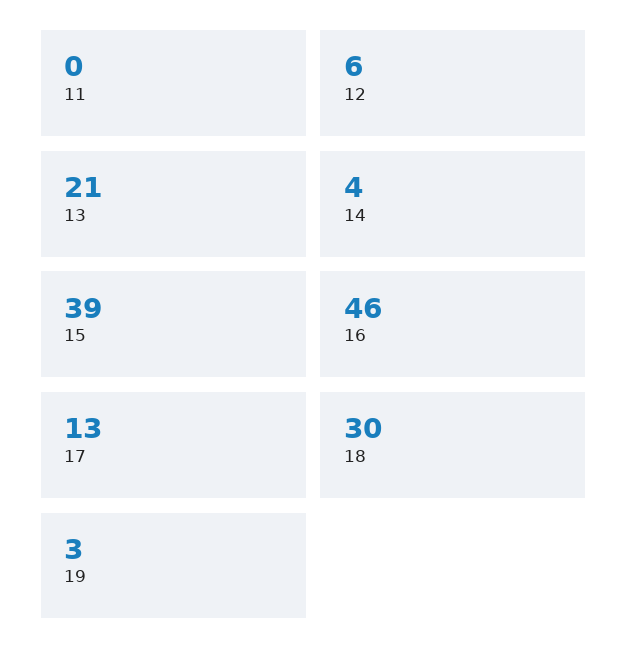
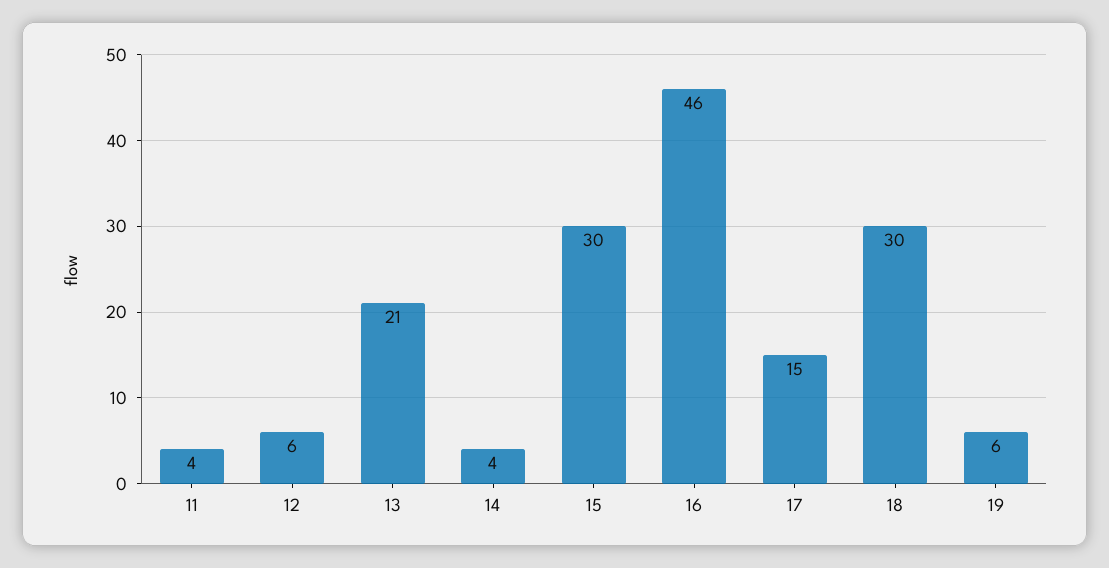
11: 0 -> 4
15: 39 -> 30
17: 13 -> 15
19: 3 -> 6

